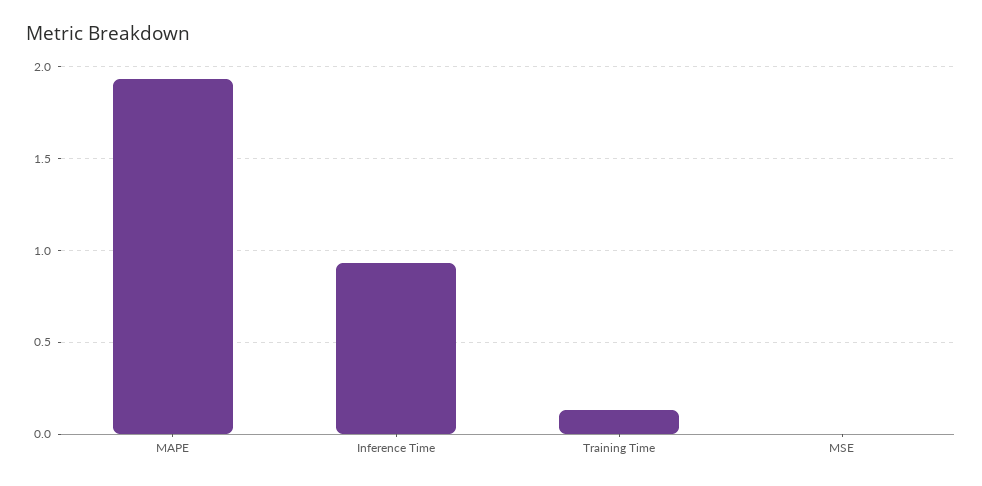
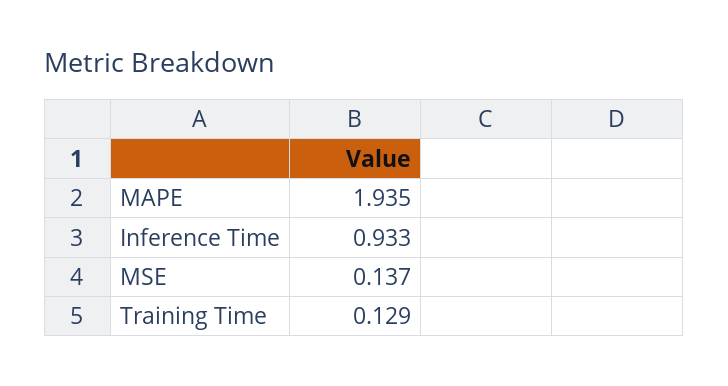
MSE: 0 -> 0.137

